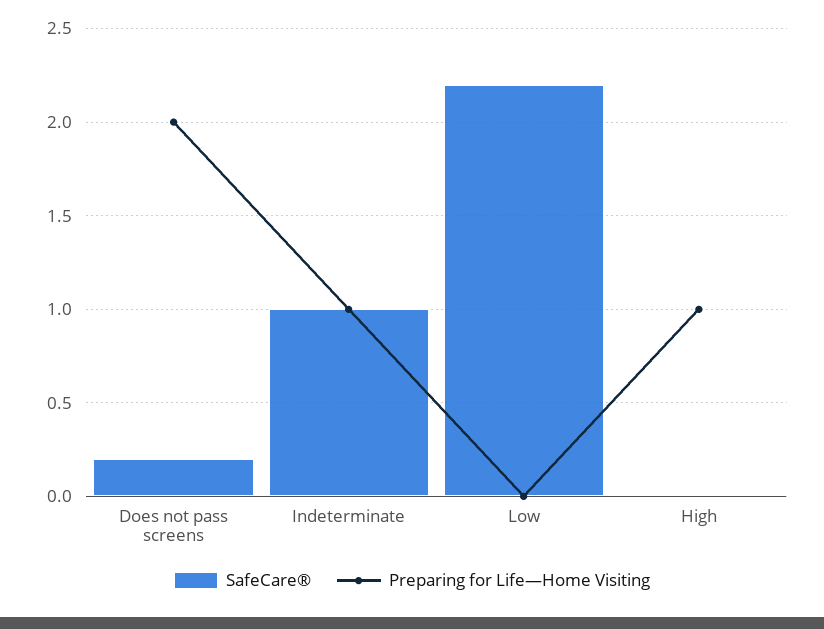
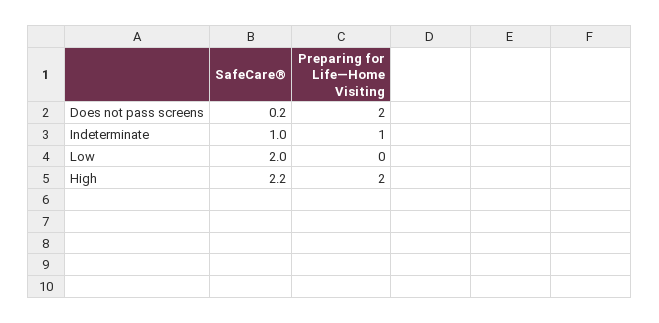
SafeCare®, Low: 2.2 -> 2
SafeCare®, High: 0 -> 2.2
Preparing for Life—Home Visiting, High: 1 -> 2

